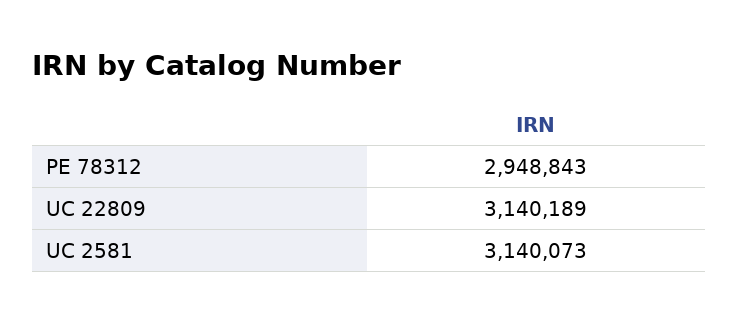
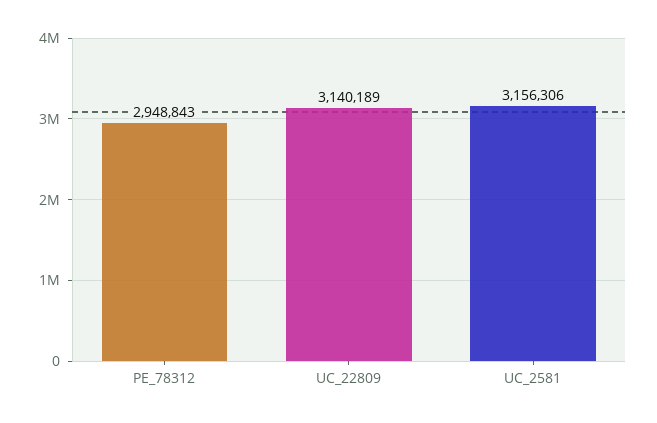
UC 2581: 3140073 -> 3156306

